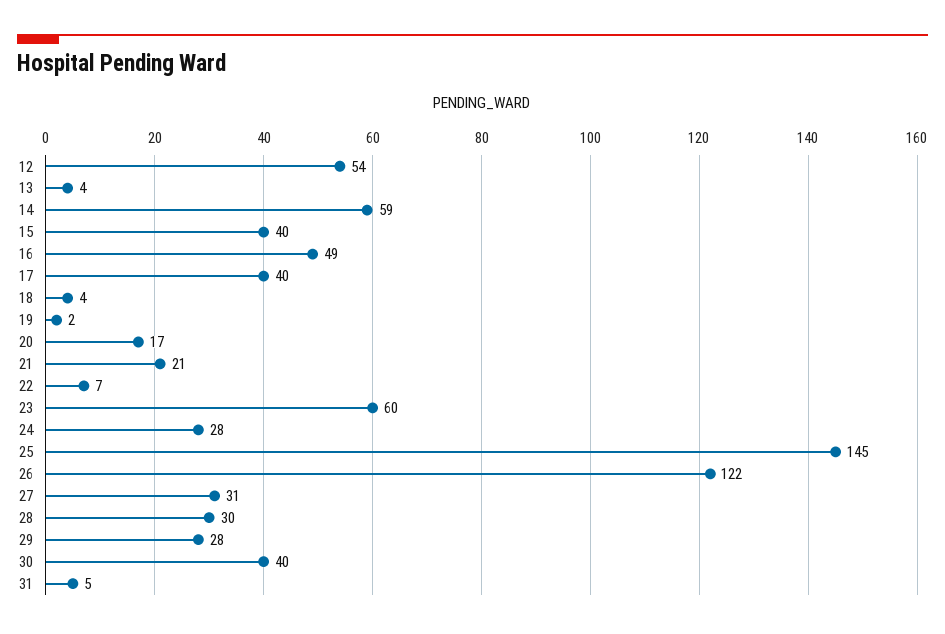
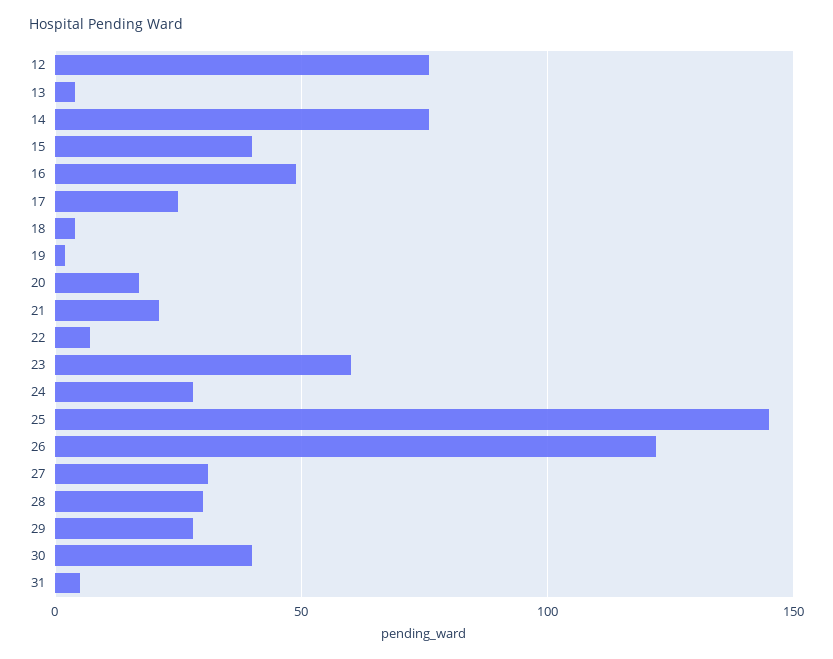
12: 54 -> 75
14: 59 -> 75
17: 40 -> 25

